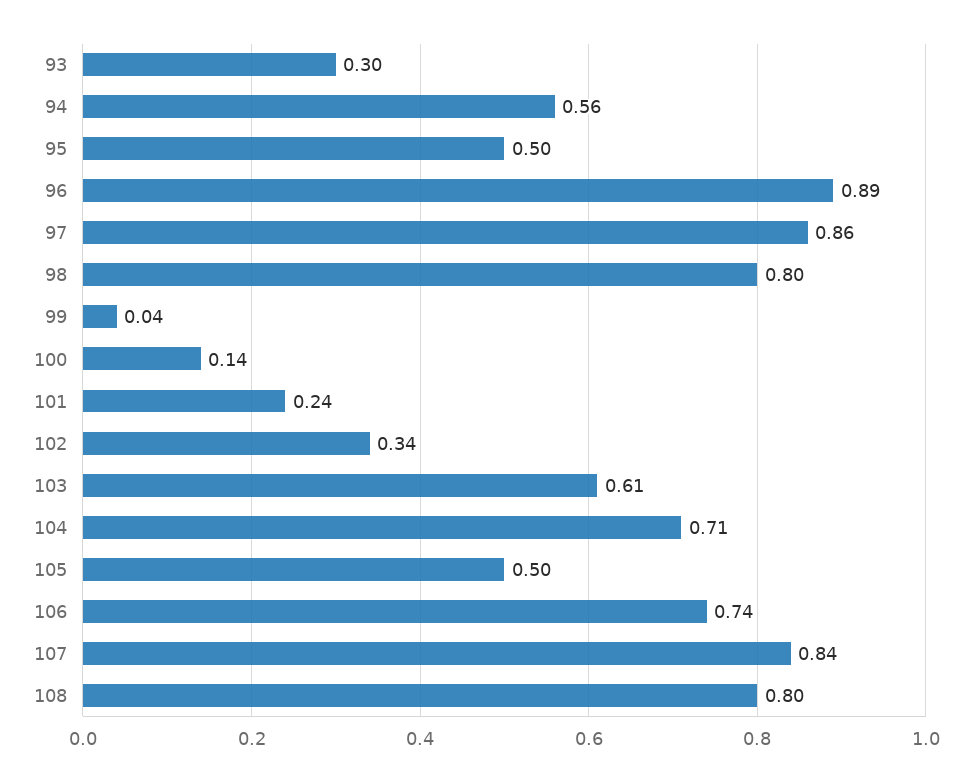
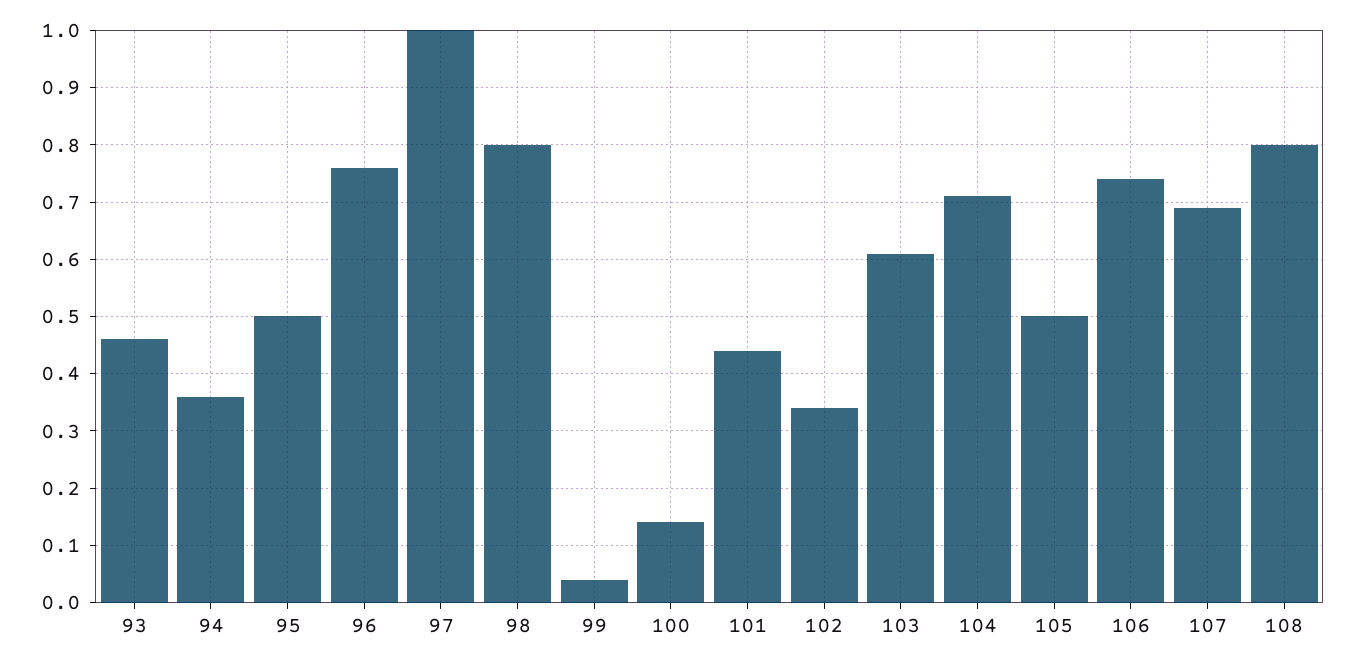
93: 0.3 -> 0.45
94: 0.56 -> 0.35
96: 0.89 -> 0.75
97: 0.86 -> 1
101: 0.24 -> 0.45
107: 0.84 -> 0.7

